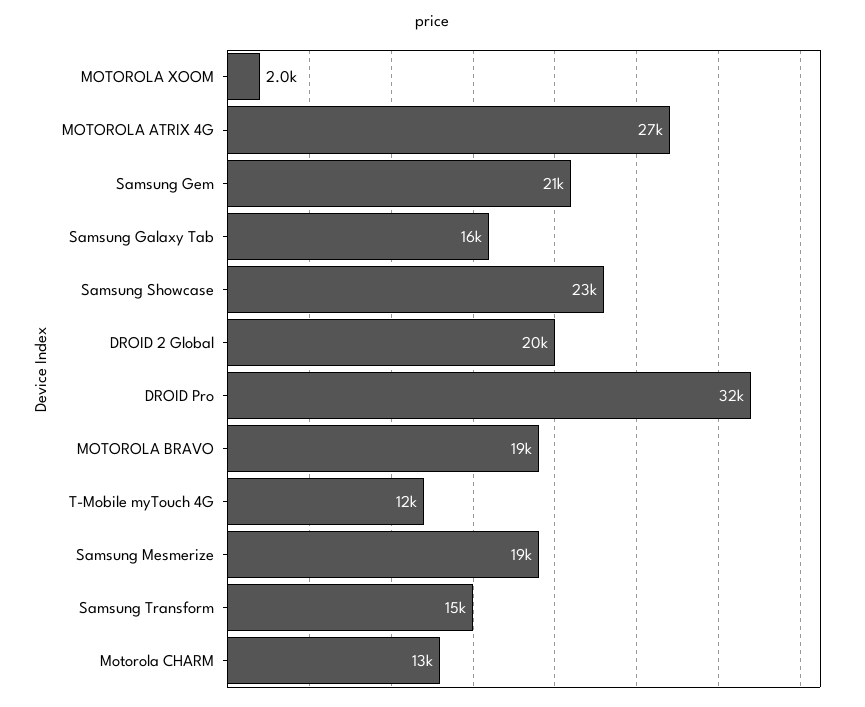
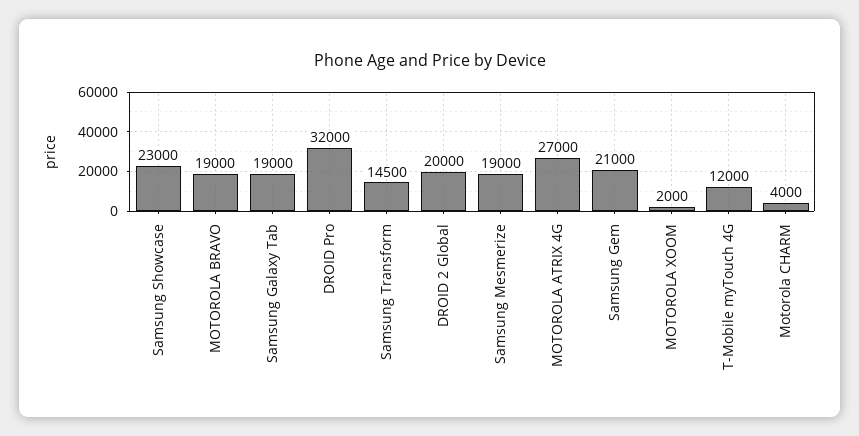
Samsung Galaxy Tab: 16000 -> 19000
Motorola CHARM: 13000 -> 4000

